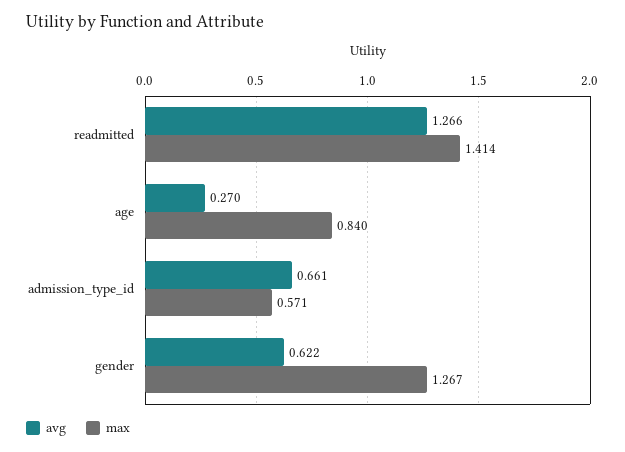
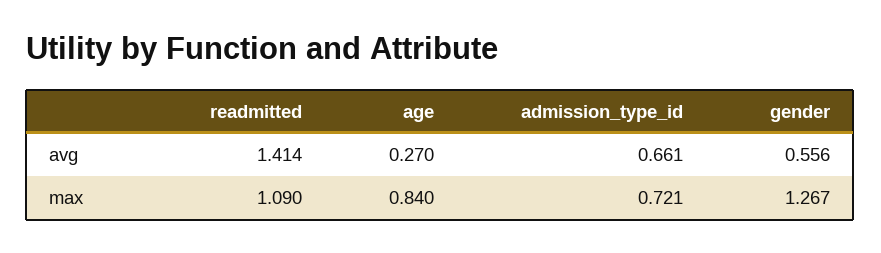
avg, readmitted: 1.266 -> 1.414
max, readmitted: 1.414 -> 1.09
max, admission_type_id: 0.571 -> 0.721
avg, gender: 0.622 -> 0.556

